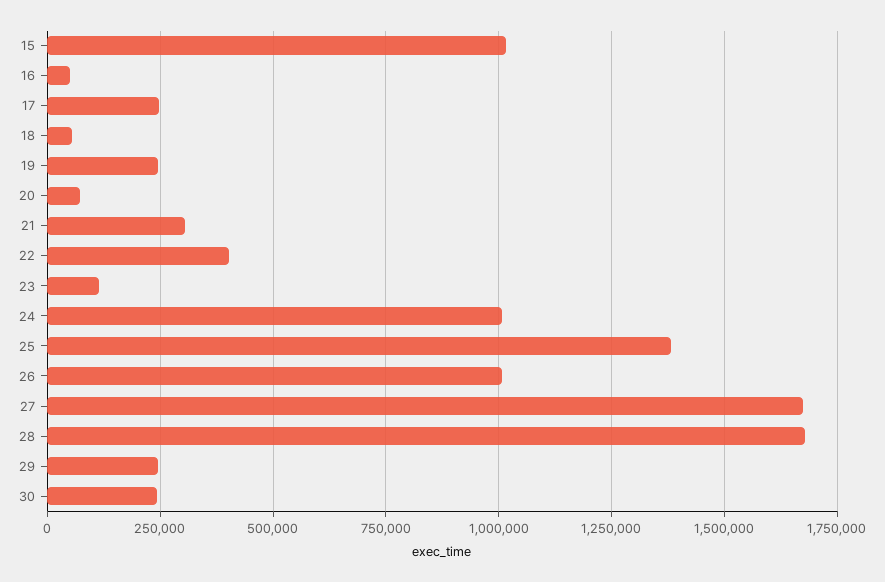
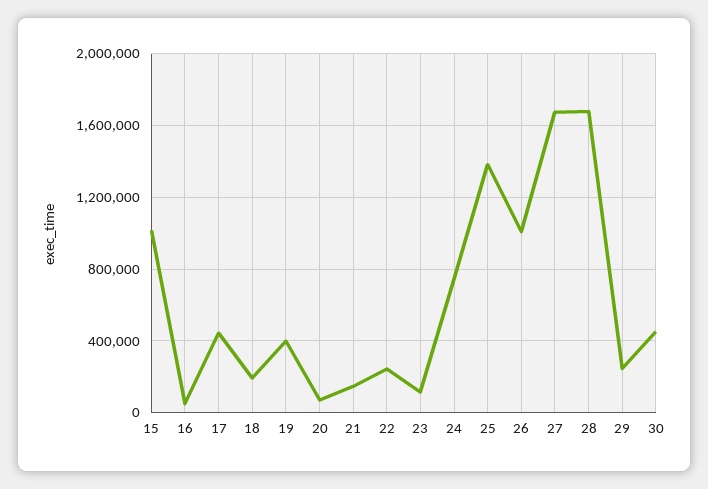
17: 250000 -> 450000
18: 50000 -> 200000
19: 250000 -> 400000
21: 300000 -> 150000
22: 400000 -> 250000
24: 1000000 -> 750000
30: 250000 -> 450000

